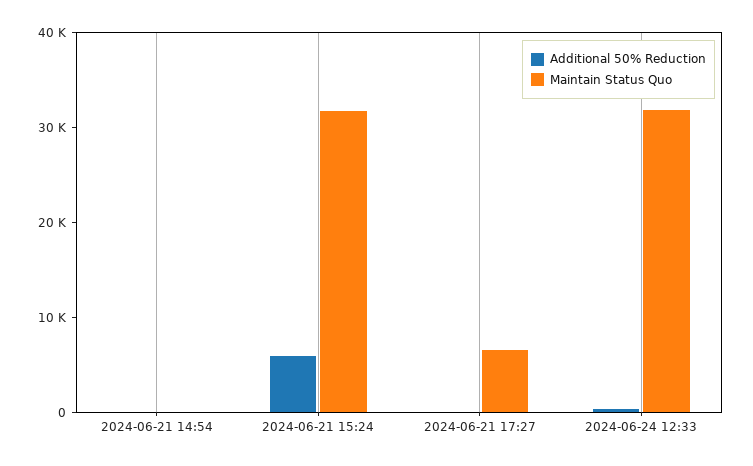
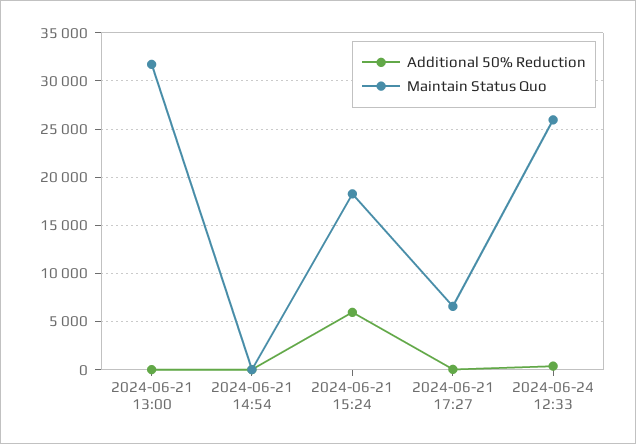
Maintain Status Quo, 2024-06-21 15:24: 32000 -> 18000
Maintain Status Quo, 2024-06-24 12:33: 32000 -> 26000
Additional 50% Reduction, 2024-06-21 13:00: none -> 0
Maintain Status Quo, 2024-06-21 13:00: none -> 32000

